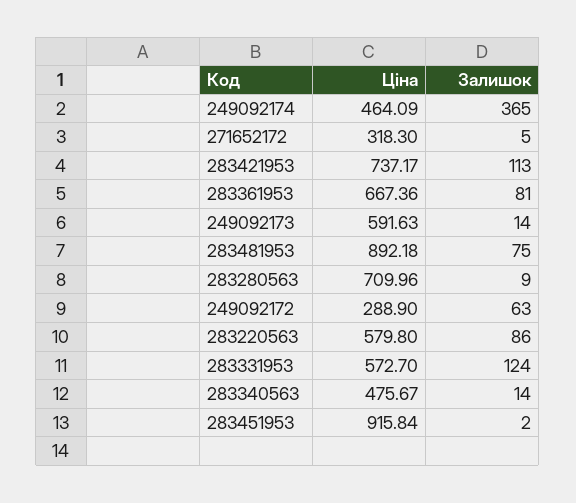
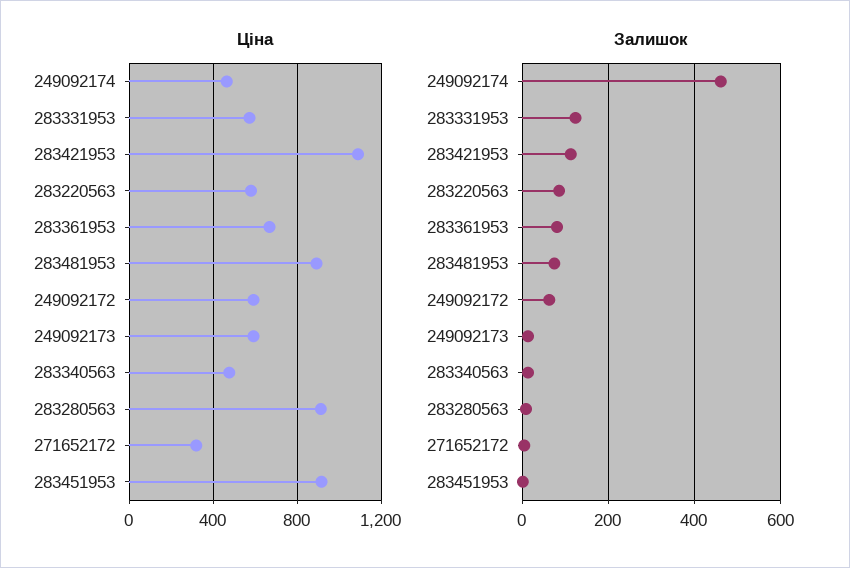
Залишок, 249092174: 365 -> 460
Ціна, 283421953: 737.17 -> 1100
Ціна, 283280563: 709.96 -> 900
Ціна, 249092172: 288.9 -> 600

